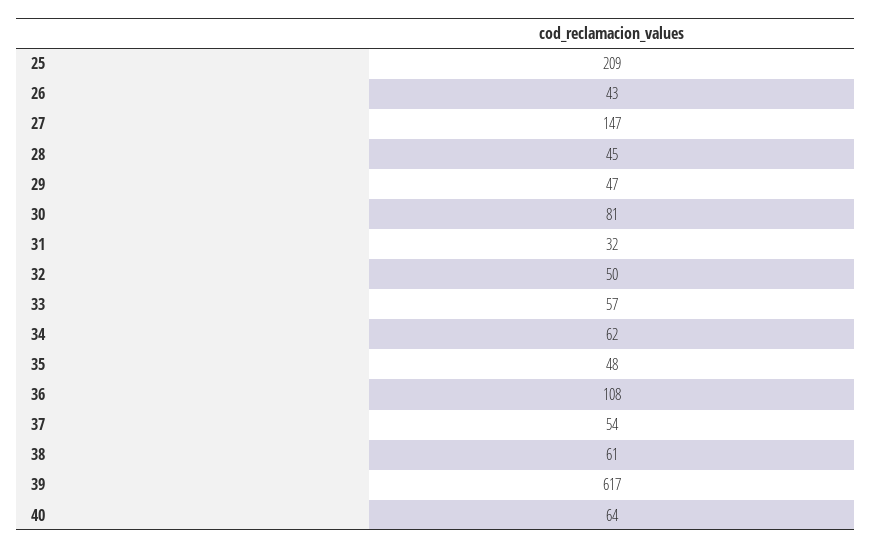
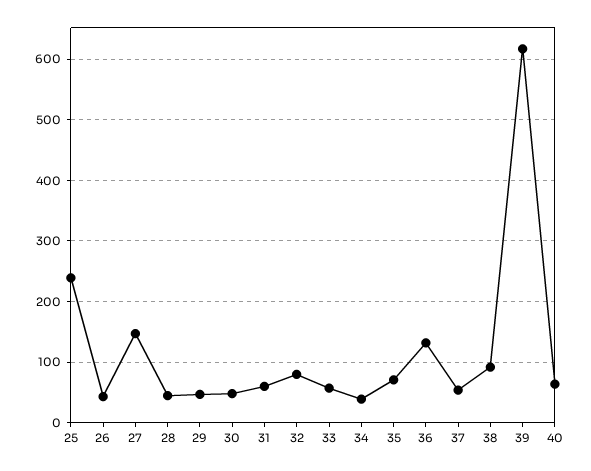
25: 209 -> 240
30: 81 -> 50
31: 32 -> 60
32: 50 -> 80
34: 62 -> 40
35: 48 -> 70
36: 108 -> 130
38: 61 -> 90

